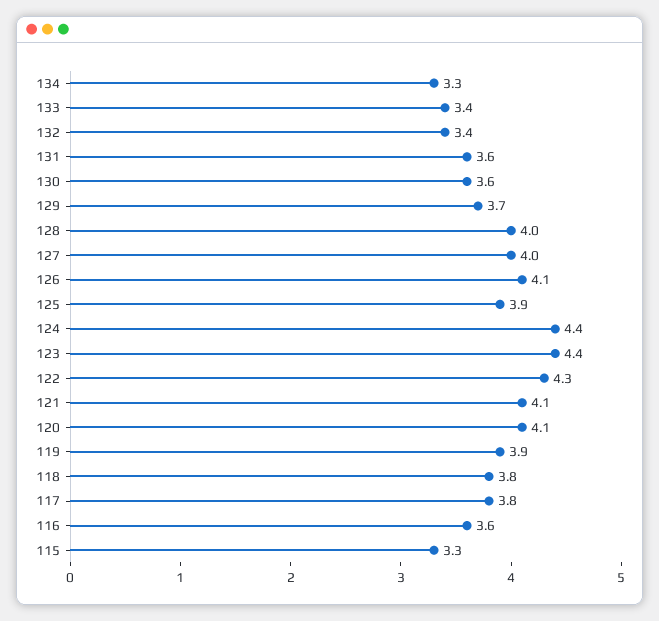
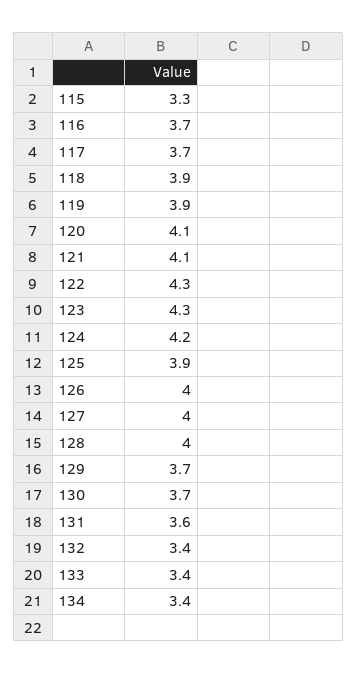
134: 3.3 -> 3.4
130: 3.6 -> 3.7
126: 4.1 -> 4
124: 4.4 -> 4.2
123: 4.4 -> 4.3
118: 3.8 -> 3.9
117: 3.8 -> 3.7
116: 3.6 -> 3.7

